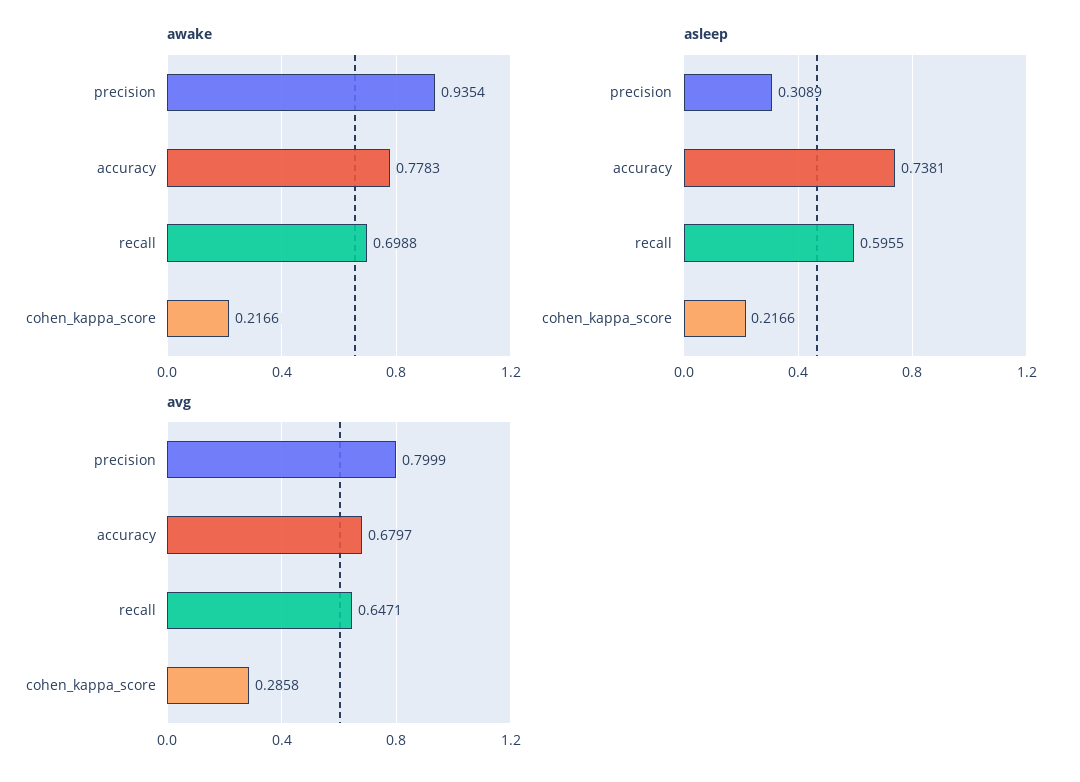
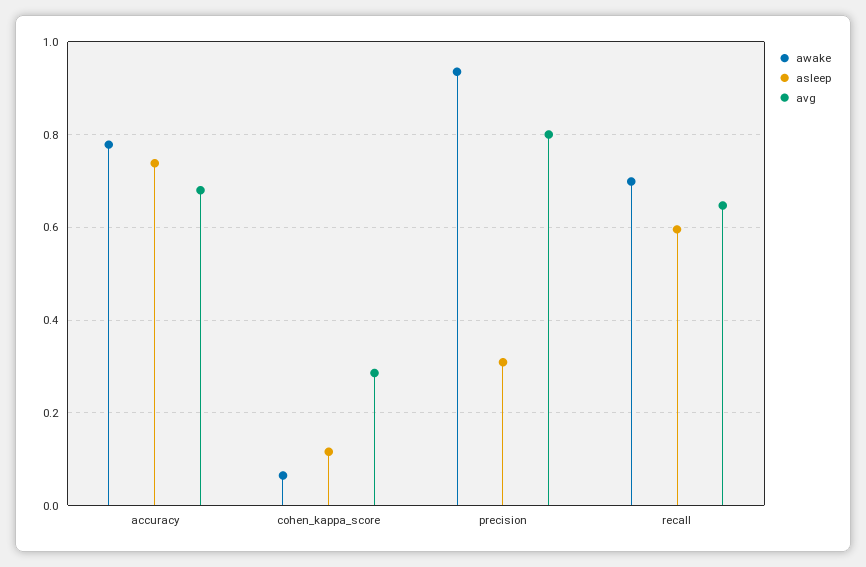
awake, cohen_kappa_score: 0.2166 -> 0.06
asleep, cohen_kappa_score: 0.2166 -> 0.12

